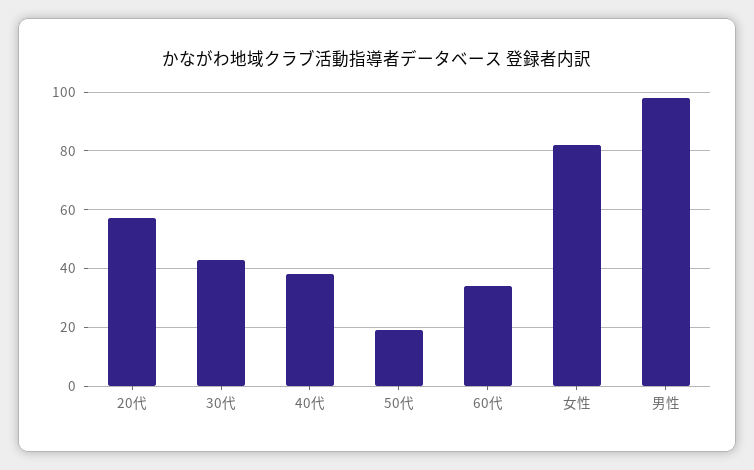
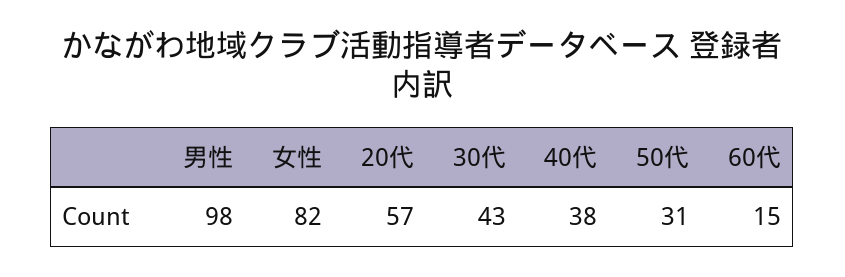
50代: 20 -> 31
60代: 35 -> 15

